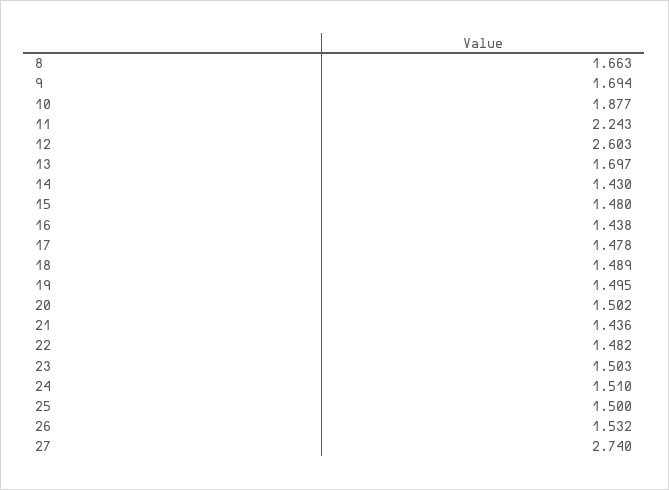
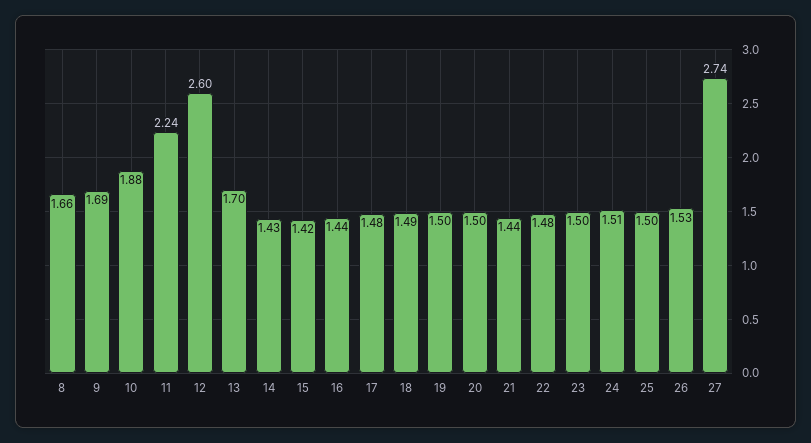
15: 1.48 -> 1.42

